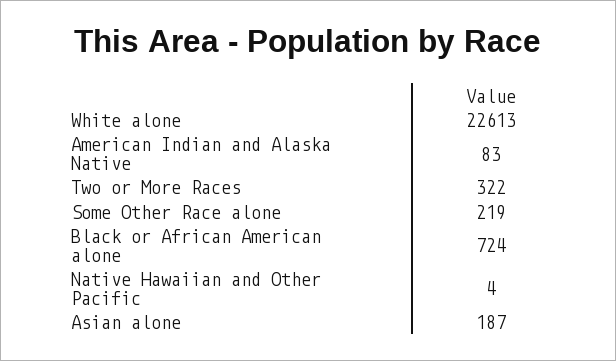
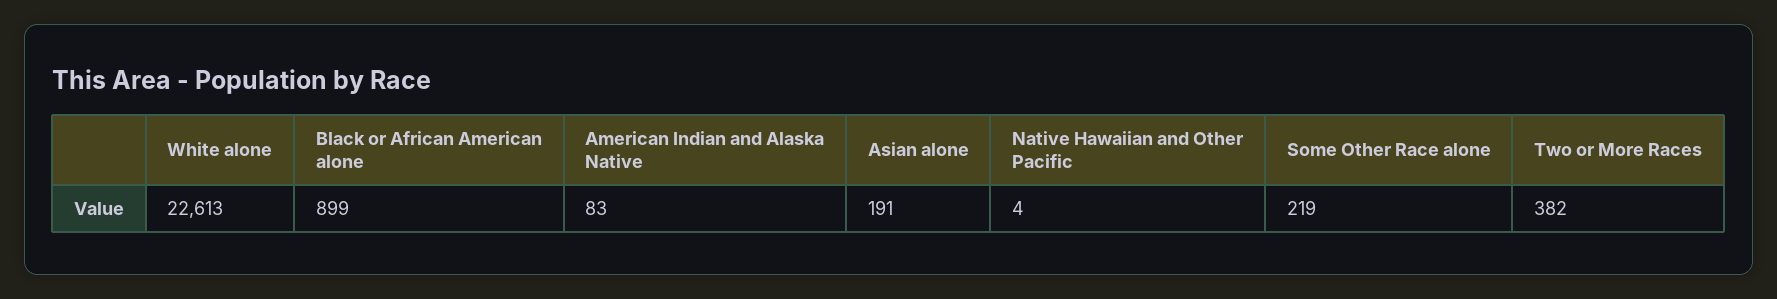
Two or More Races: 322 -> 382
Black or African American alone: 724 -> 899
Asian alone: 187 -> 191

